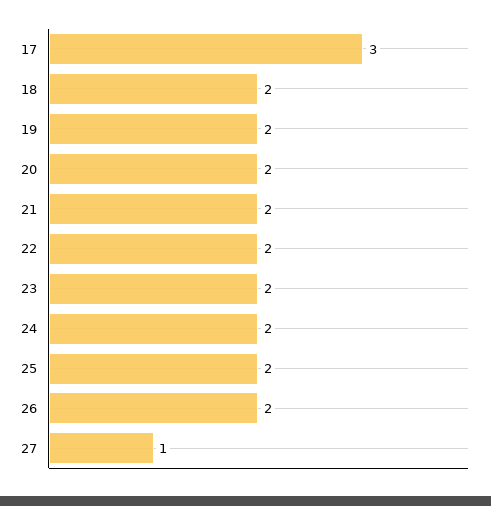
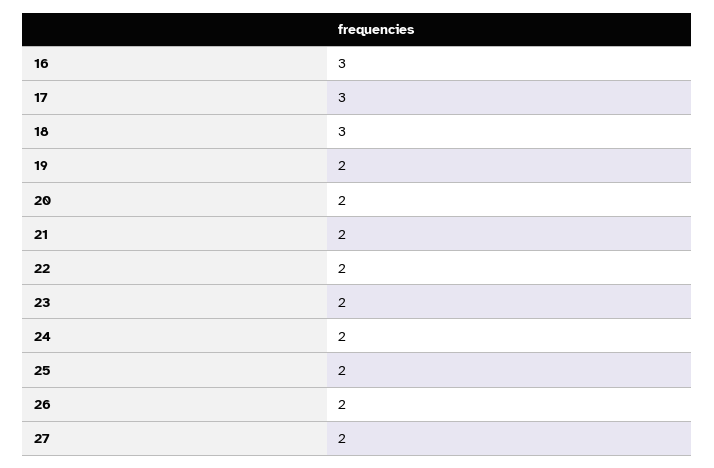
18: 2 -> 3
27: 1 -> 2
16: none -> 3

